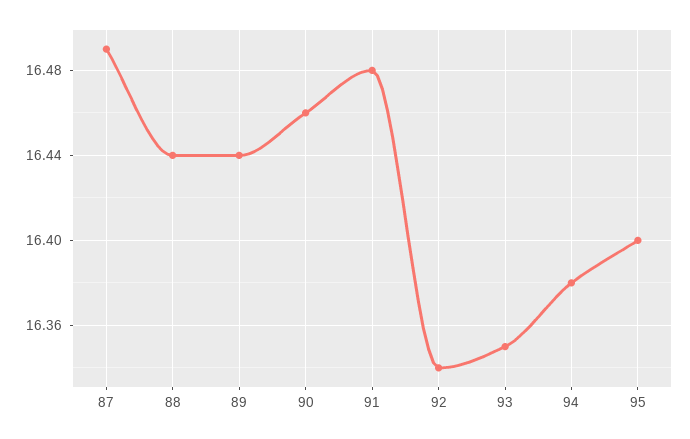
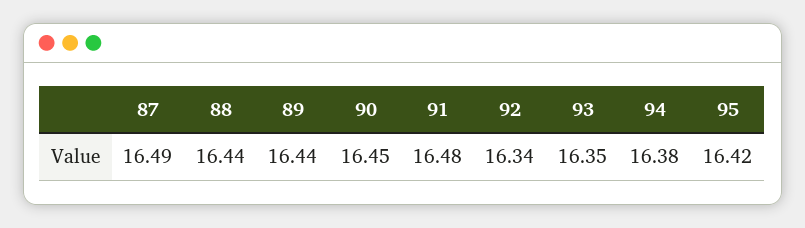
90: 16.46 -> 16.45
95: 16.4 -> 16.42

